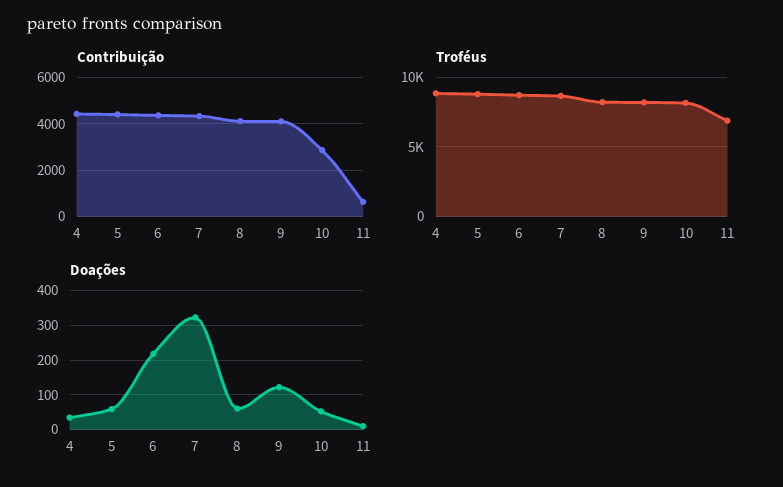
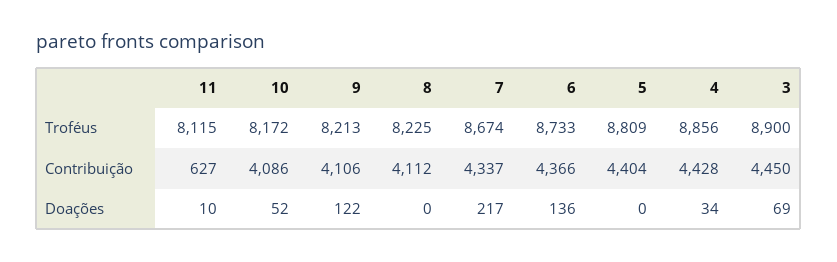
Contribuição, 10: 3000 -> 4086
Troféus, 11: 7000 -> 8115
Doações, 5: 60 -> 0
Doações, 6: 220 -> 136
Doações, 7: 320 -> 217
Doações, 8: 60 -> 0
Troféus, 3: none -> 8900
Contribuição, 3: none -> 4450
Doações, 3: none -> 69

